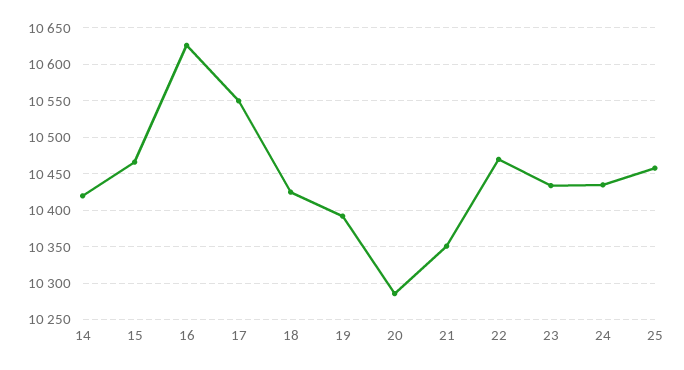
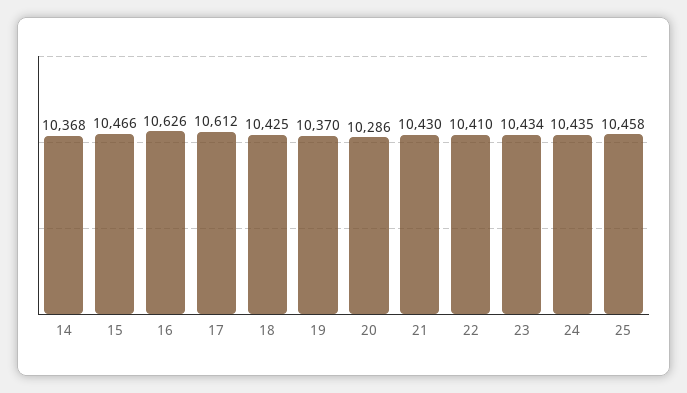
14: 10420 -> 10368
17: 10550 -> 10612
19: 10390 -> 10370
21: 10350 -> 10430
22: 10470 -> 10410

